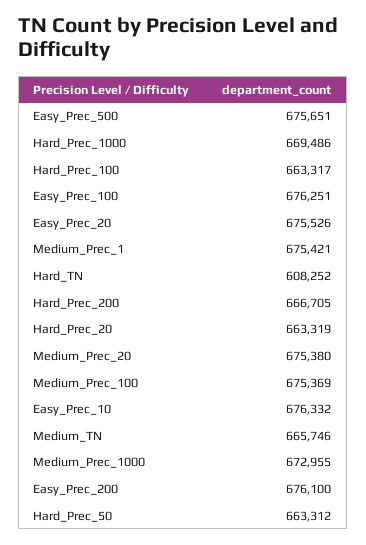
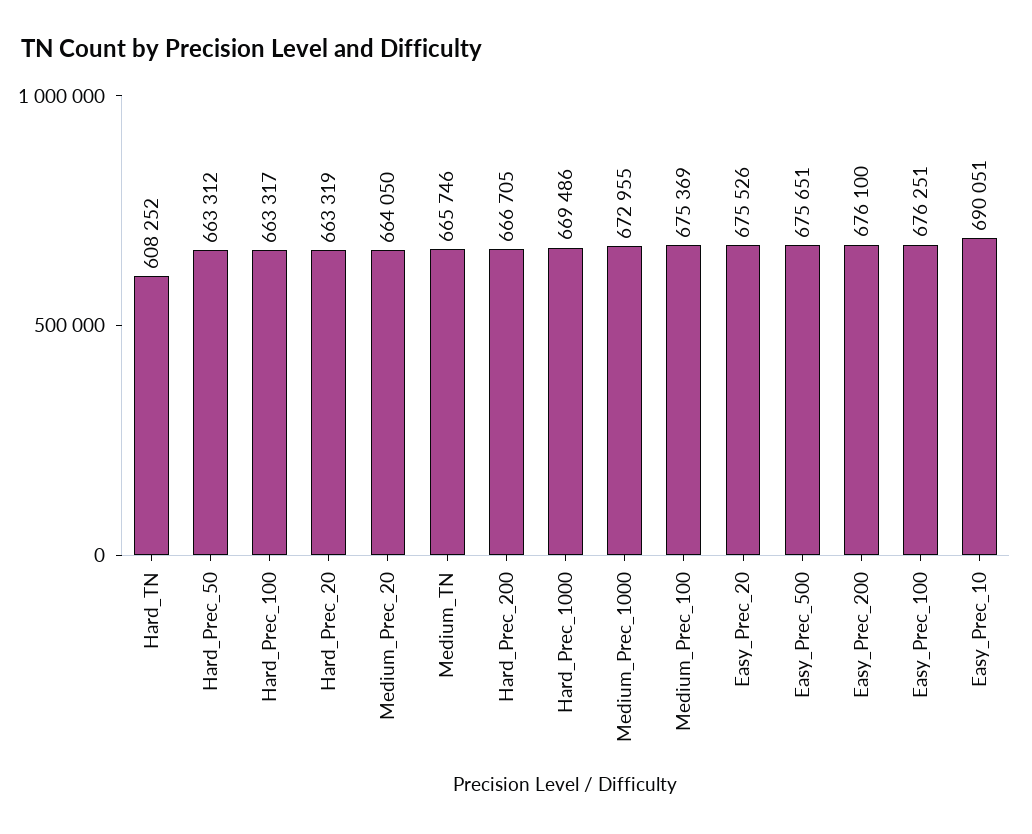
Medium_Prec_1: 675421 -> none
Medium_Prec_20: 675380 -> 664050
Easy_Prec_10: 676332 -> 690051

